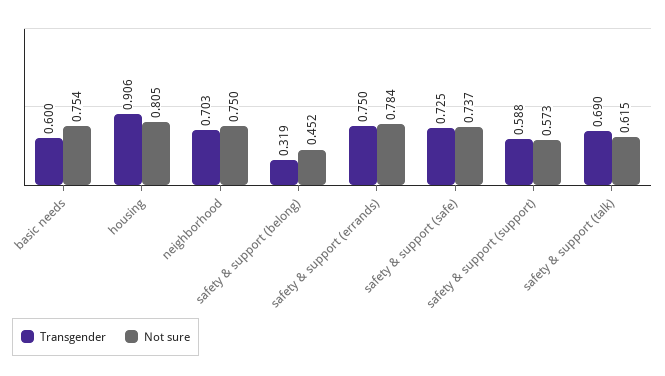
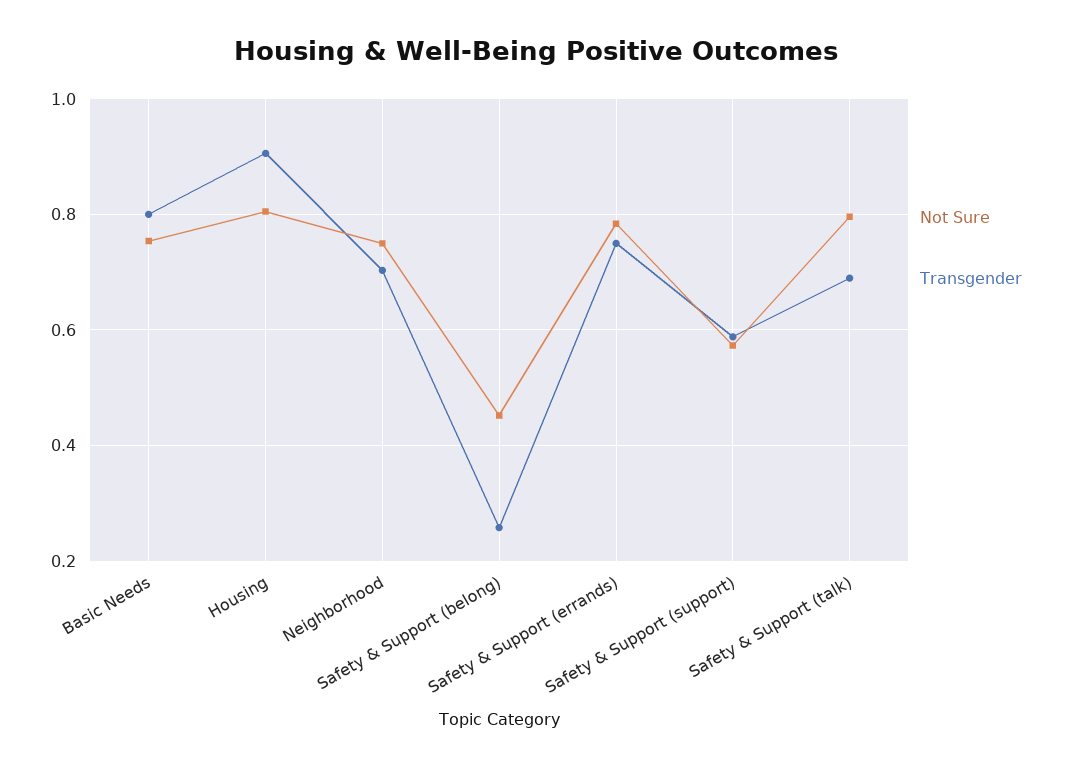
Transgender, basic needs: 0.6 -> 0.8
Transgender, safety & support (belong): 0.319 -> 0.26
Transgender, safety & support (safe): 0.725 -> none
Not sure, safety & support (safe): 0.737 -> none
Not sure, safety & support (talk): 0.615 -> 0.8

